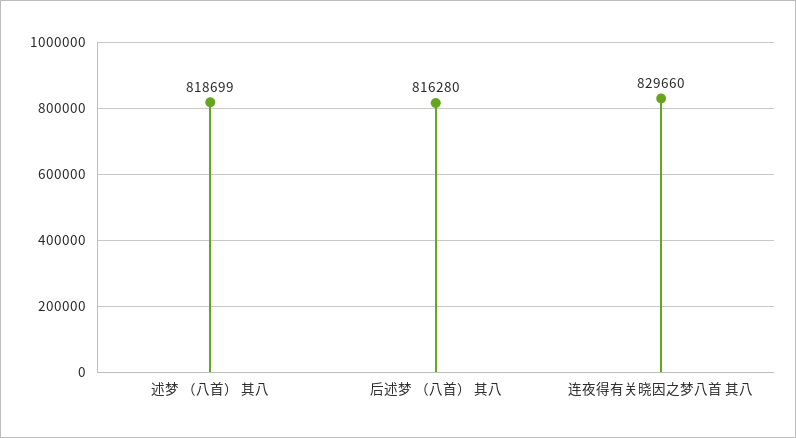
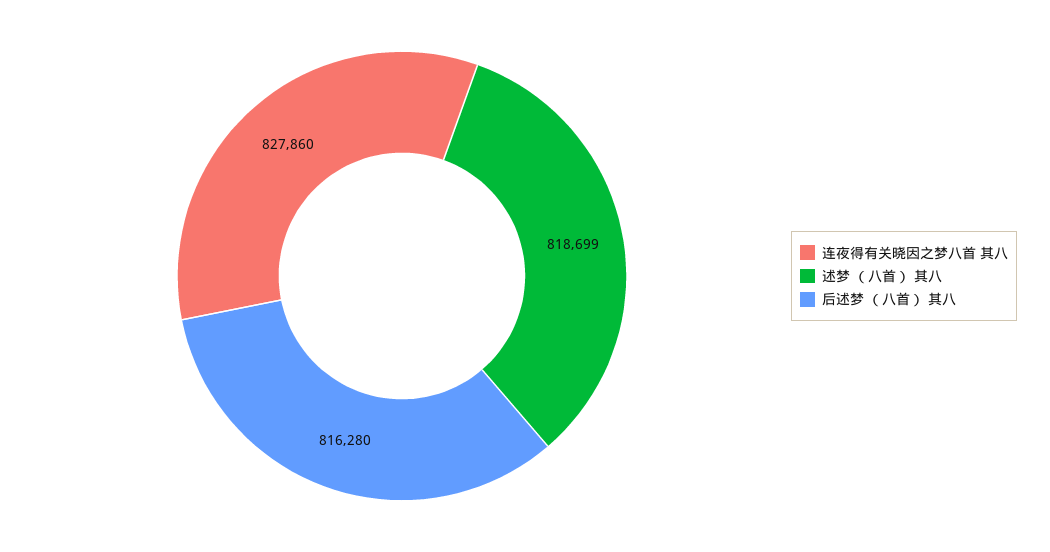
连夜得有关晓因之梦八首 其八: 829660 -> 827860

